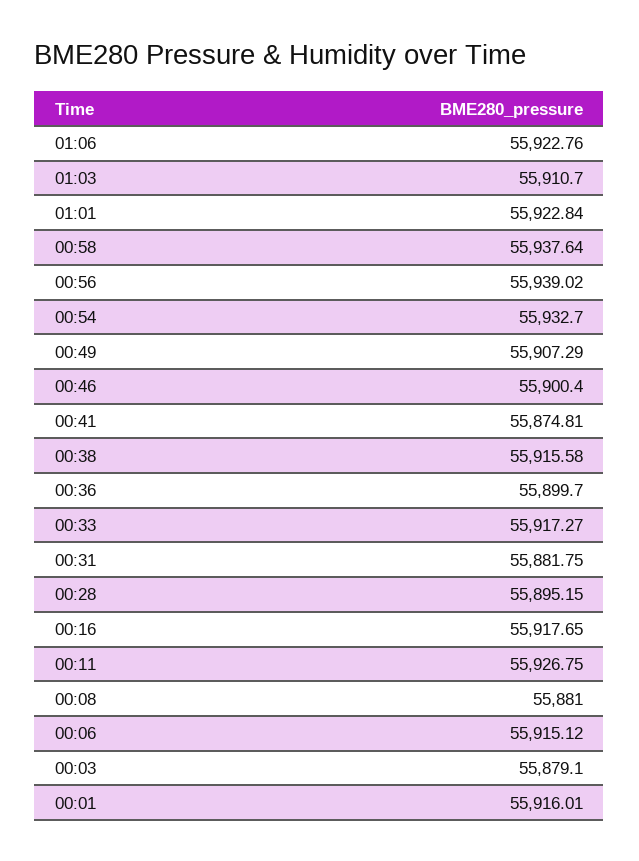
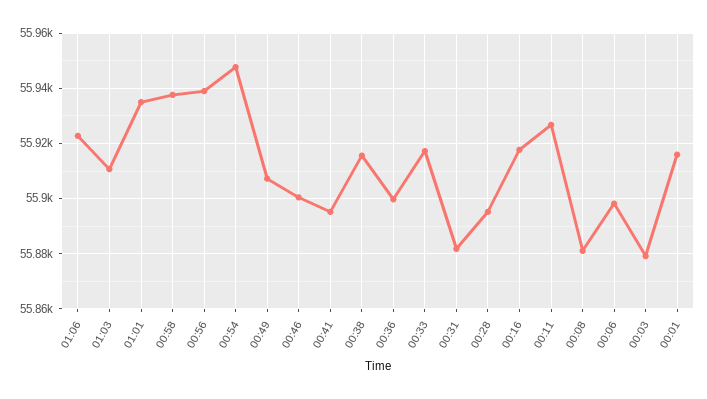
01:01: 55922.84 -> 55935
00:54: 55932.7 -> 55947.5
00:41: 55874.81 -> 55895
00:06: 55915.12 -> 55897.5

